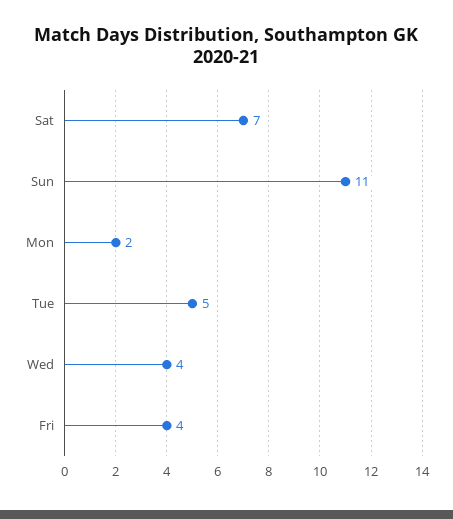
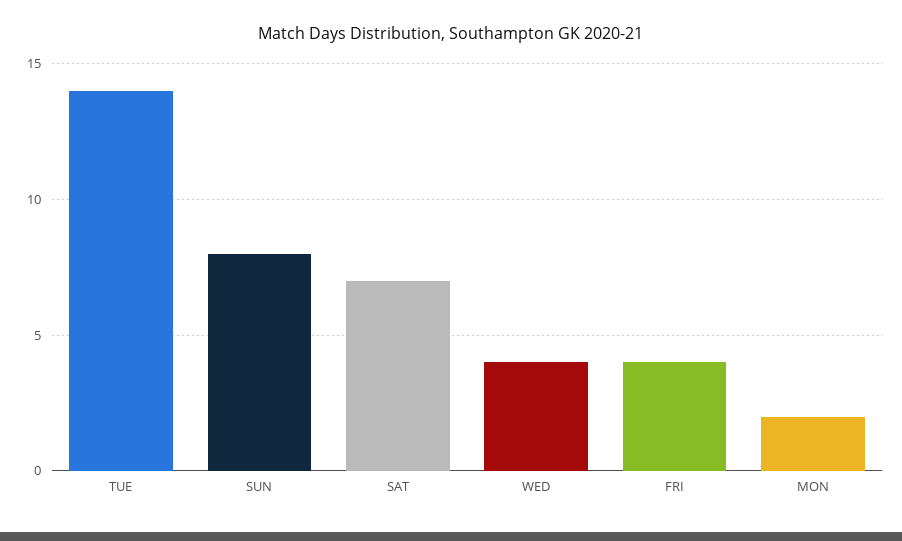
Sun: 11 -> 8
Tue: 5 -> 14

